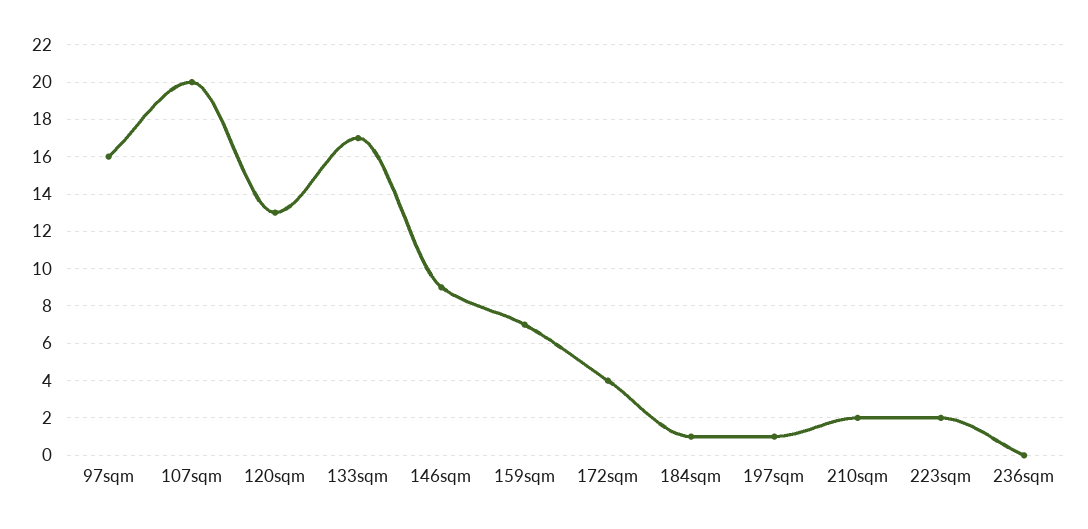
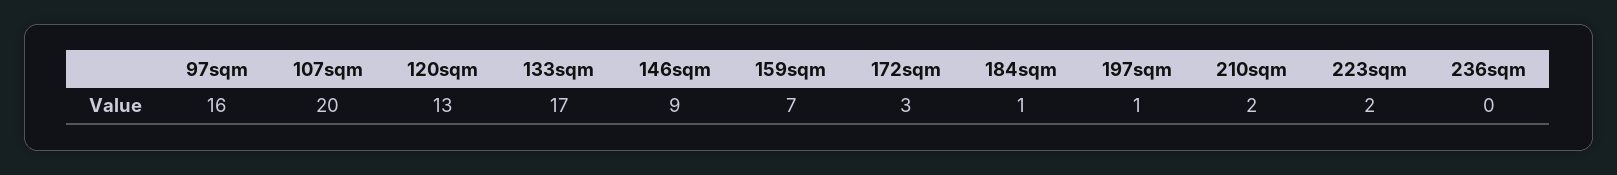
172sqm: 4 -> 3

